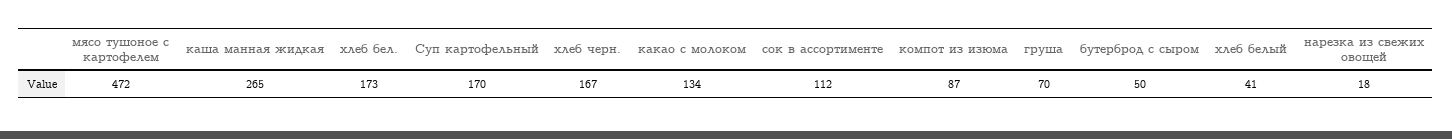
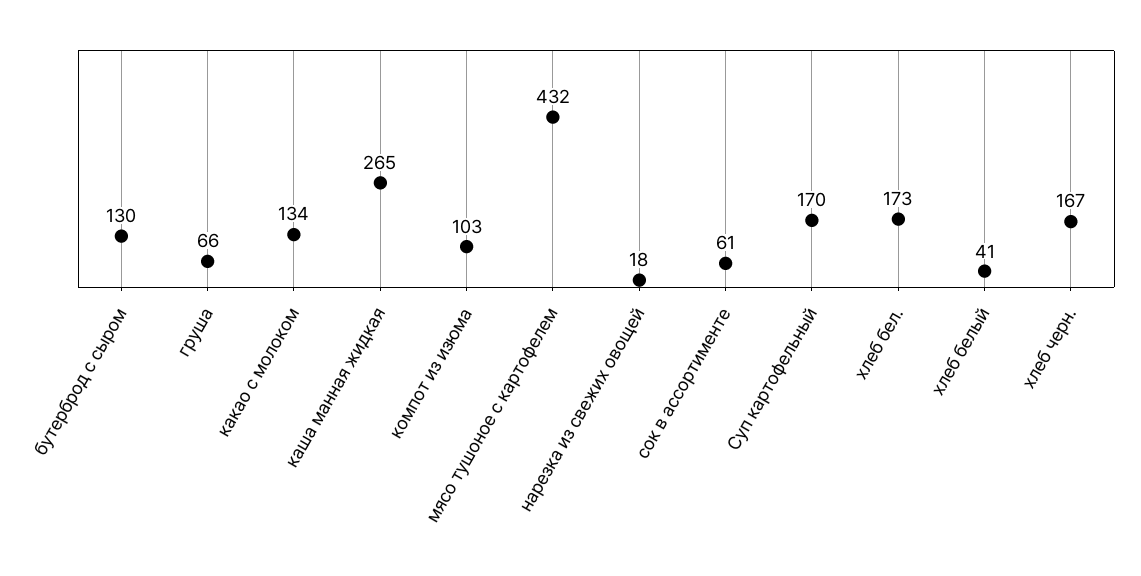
мясо тушоное с картофелем: 472 -> 432
сок в ассортименте: 112 -> 61
компот из изюма: 87 -> 103
груша: 70 -> 66
бутерброд с сыром: 50 -> 130

